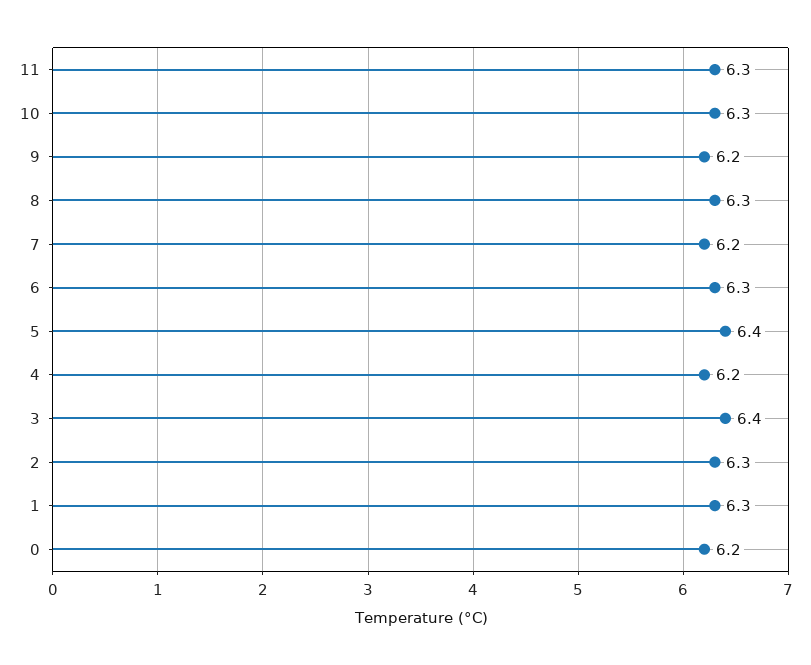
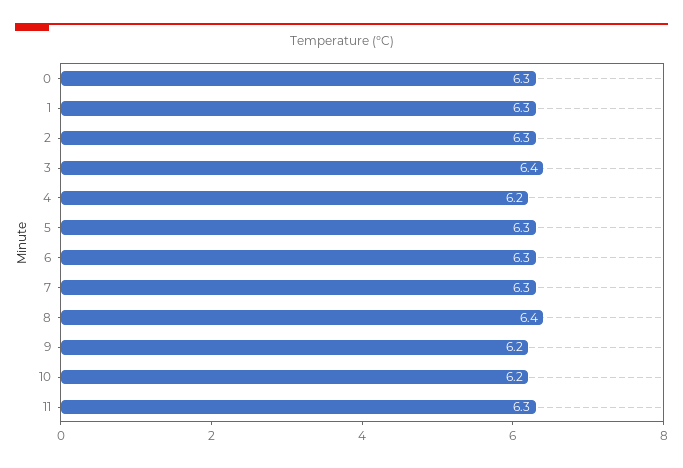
10: 6.3 -> 6.2
8: 6.3 -> 6.4
7: 6.2 -> 6.3
5: 6.4 -> 6.3
0: 6.2 -> 6.3

